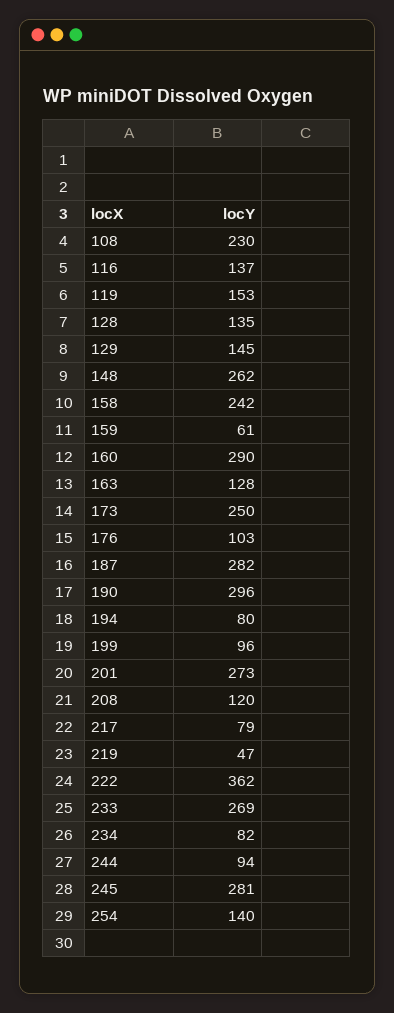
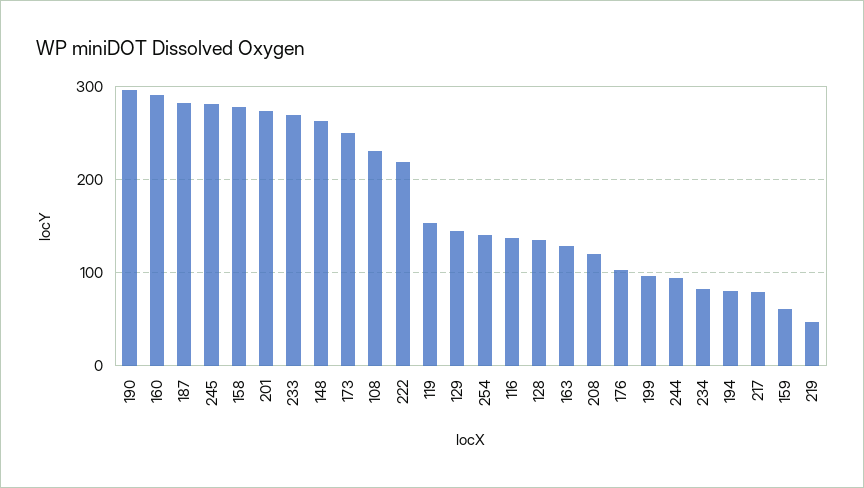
158: 242 -> 280
222: 362 -> 220

